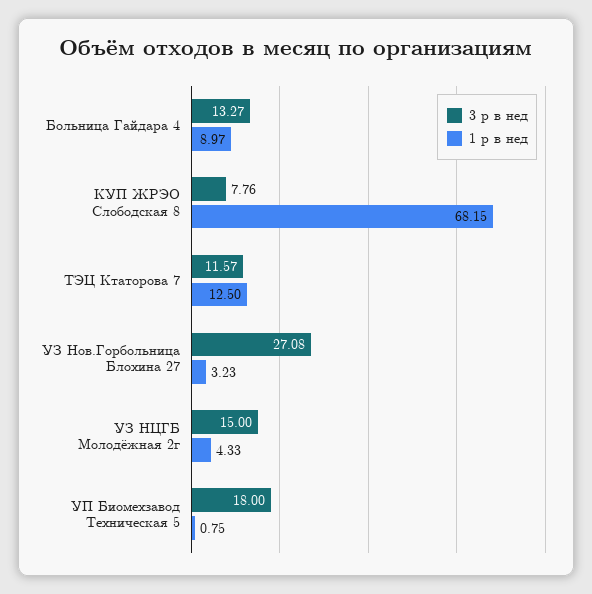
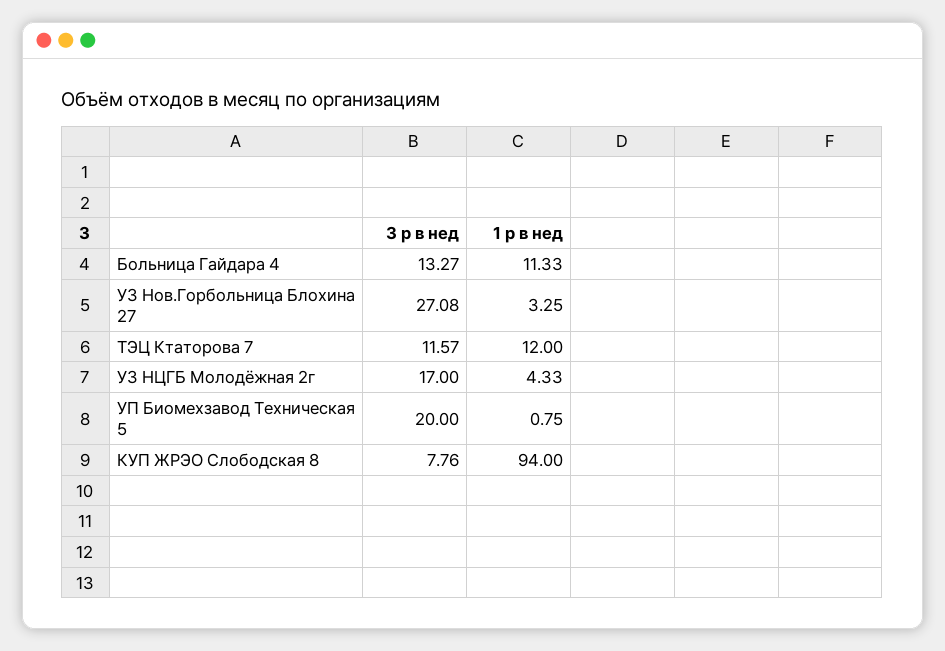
1 р в нед, Больница Гайдара 4: 8.97 -> 11.33
1 р в нед, КУП ЖРЭО Слободская 8: 68.15 -> 94
1 р в нед, ТЭЦ Ктаторова 7: 12.5 -> 12
1 р в нед, УЗ Нов.Горбольница Блохина 27: 3.23 -> 3.25
3 р в нед, УЗ НЦГБ Молодёжная 2г: 15 -> 17
3 р в нед, УП Биомехзавод Техническая 5: 18 -> 20

